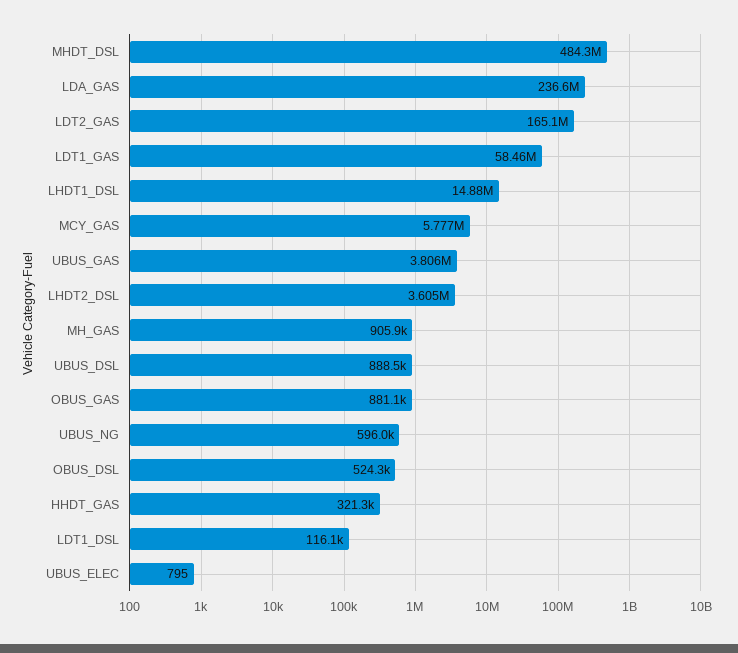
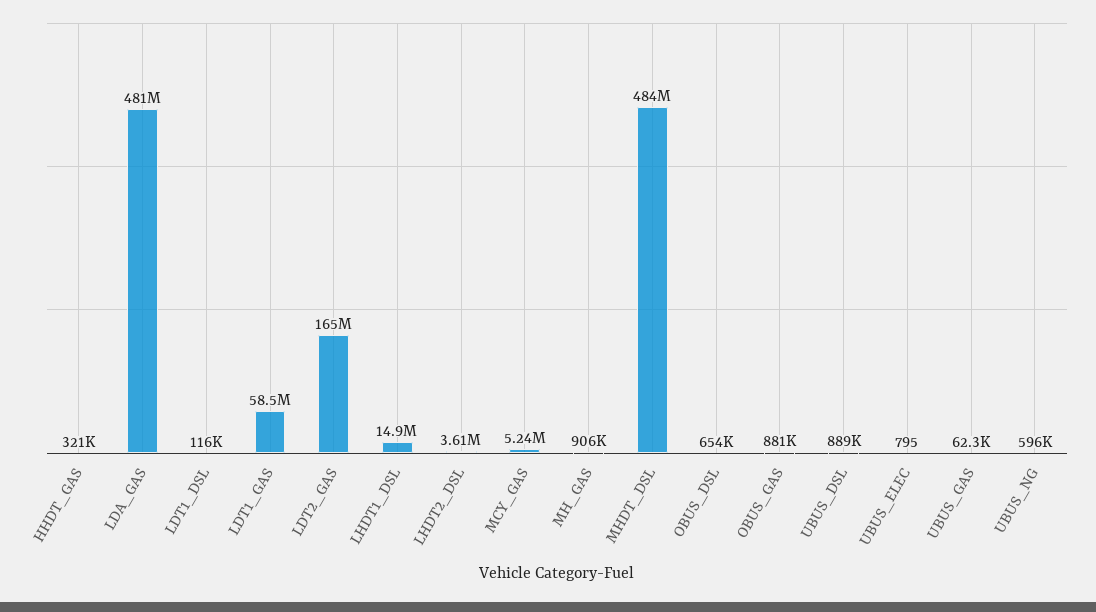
LDA_GAS: 236600000 -> 481000000
MCY_GAS: 5777000 -> 5240000
UBUS_GAS: 3806000 -> 62300
OBUS_DSL: 524300 -> 654000

